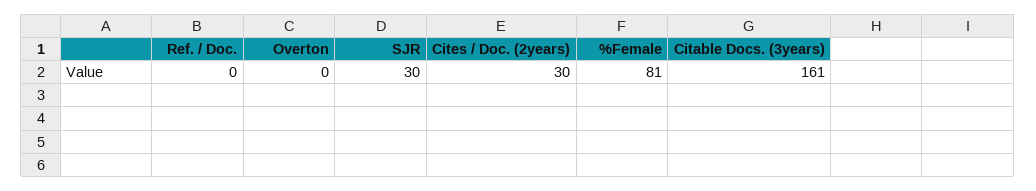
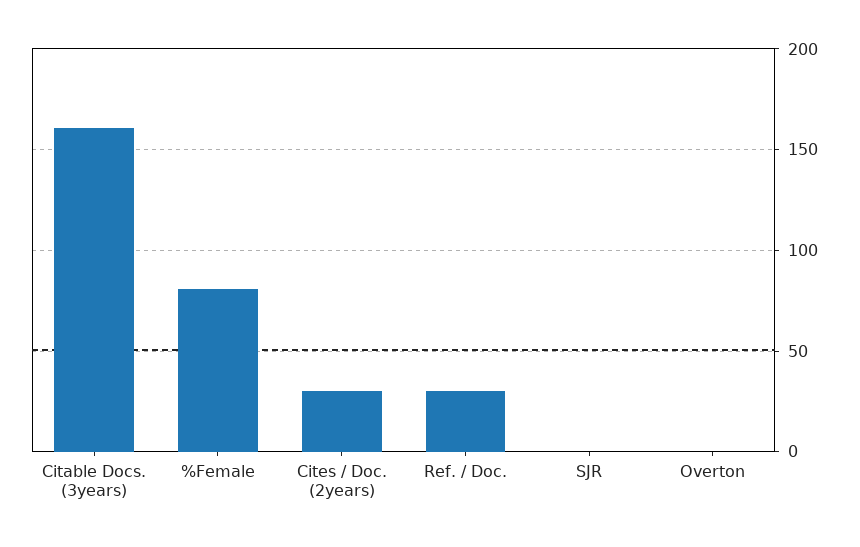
Ref. / Doc.: 0 -> 30
SJR: 30 -> 0

